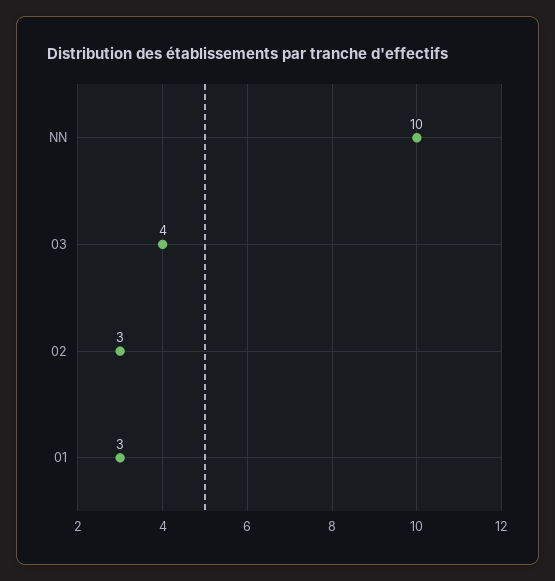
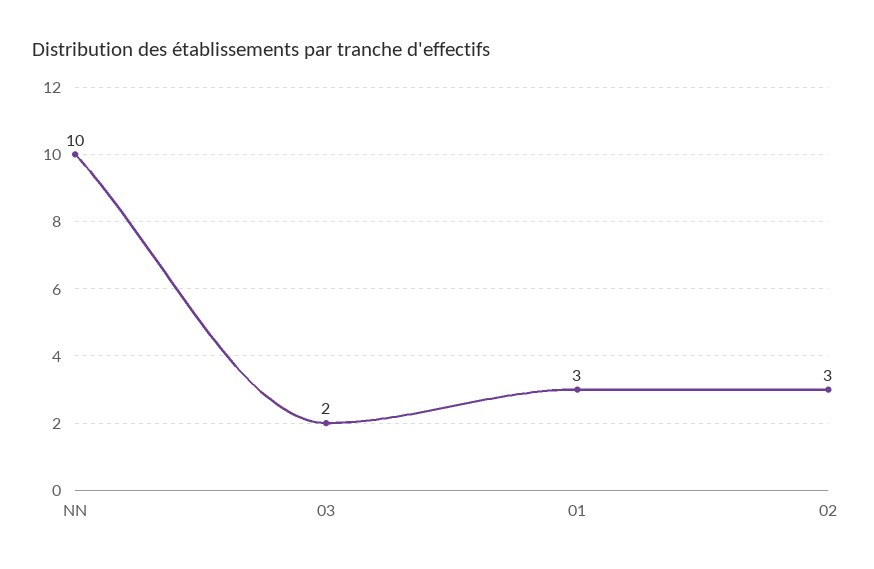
03: 4 -> 2

